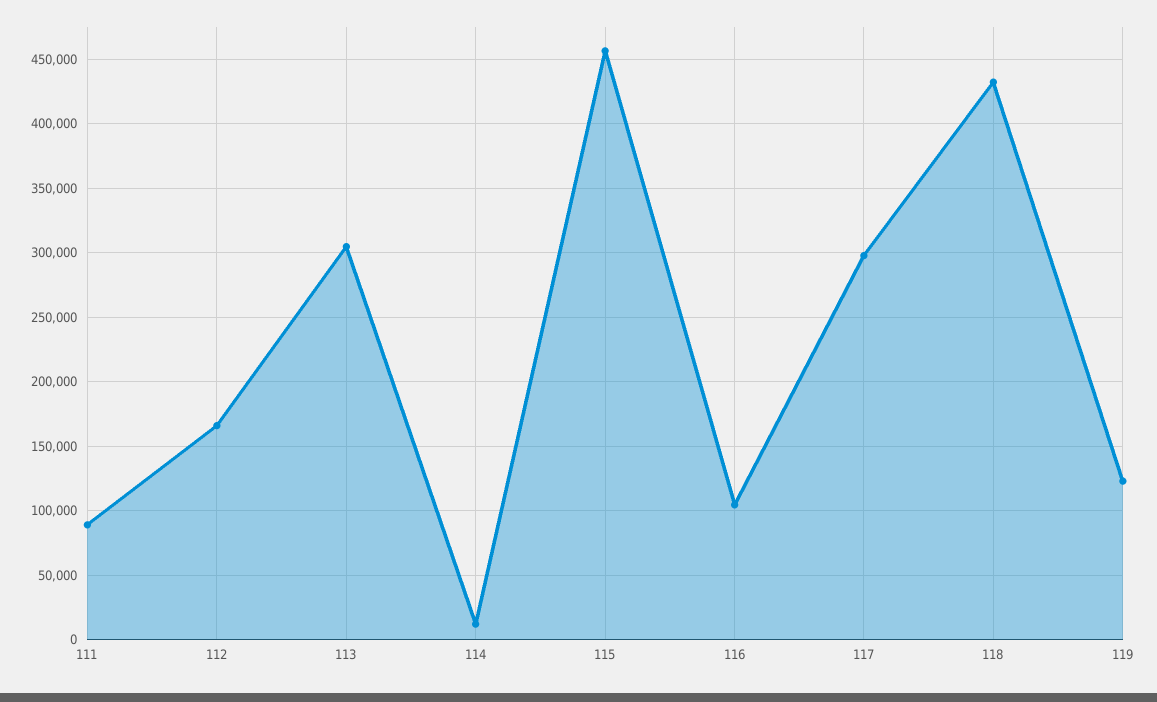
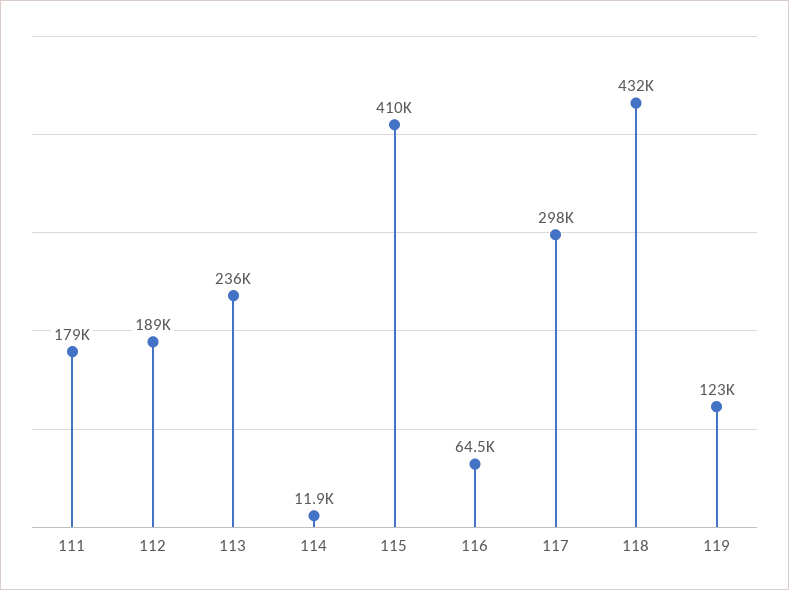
111: 90000 -> 179000
112: 165000 -> 189000
113: 305000 -> 236000
115: 455000 -> 410000
116: 105000 -> 64500

